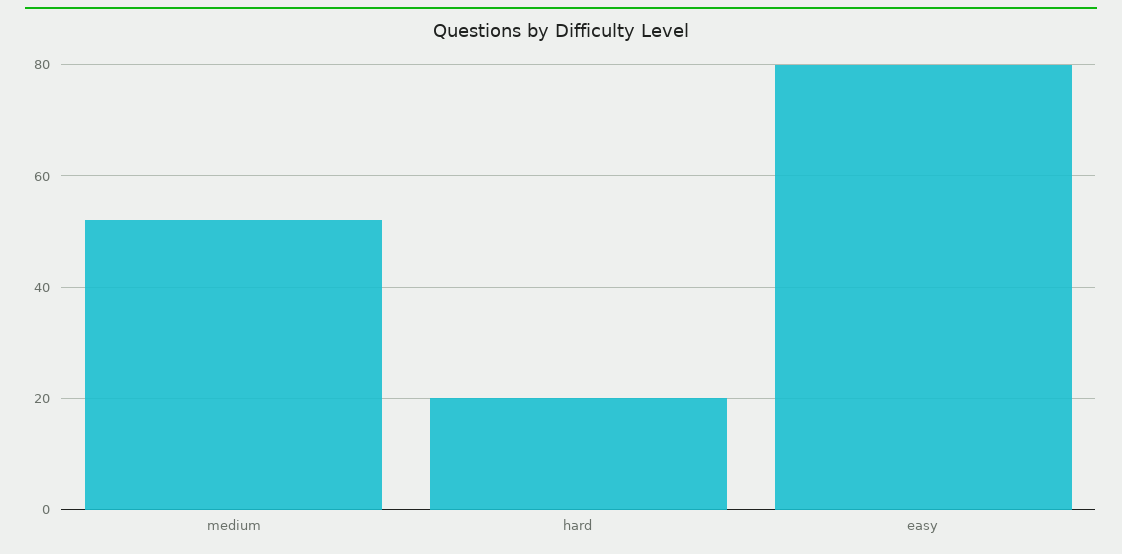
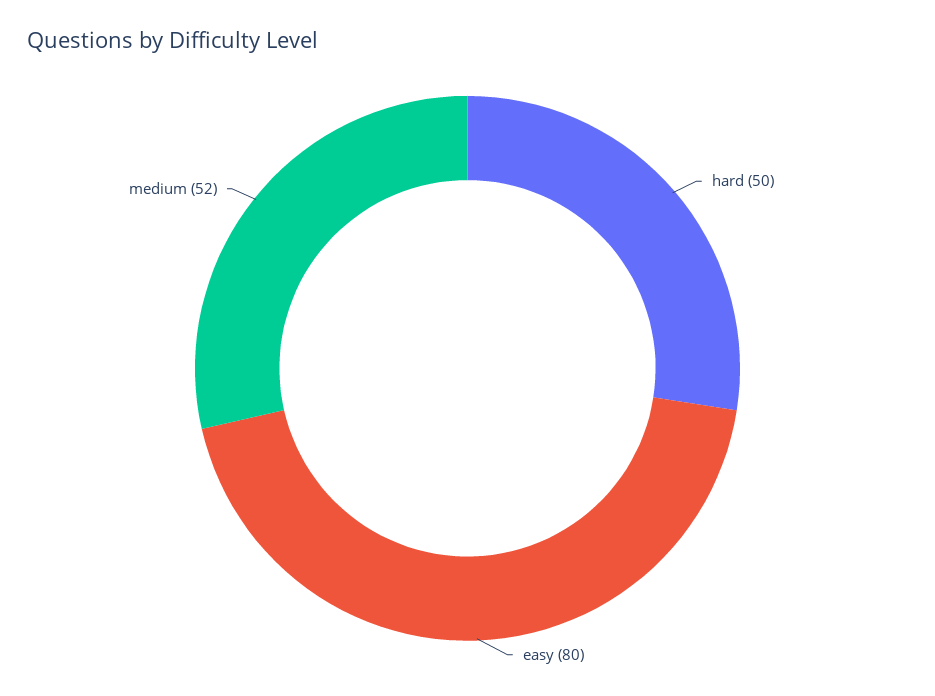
hard: 20 -> 50

